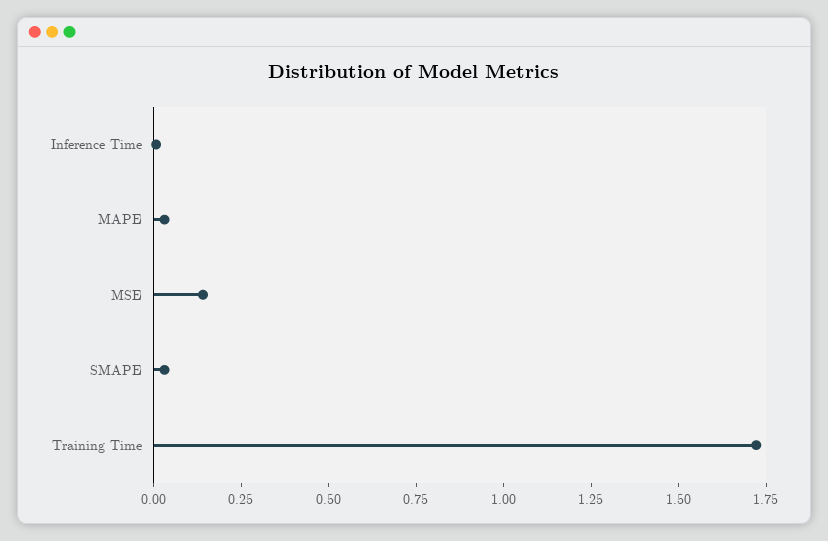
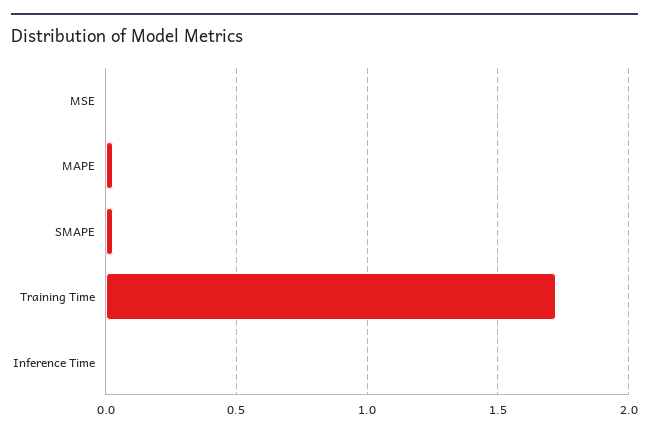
MSE: 0.15 -> 0

